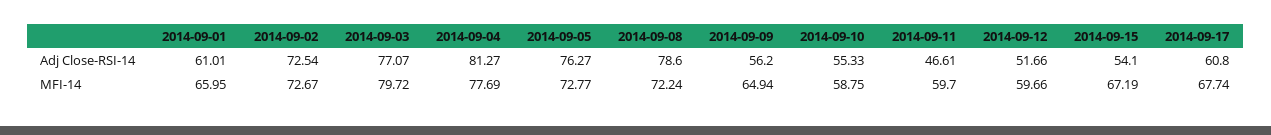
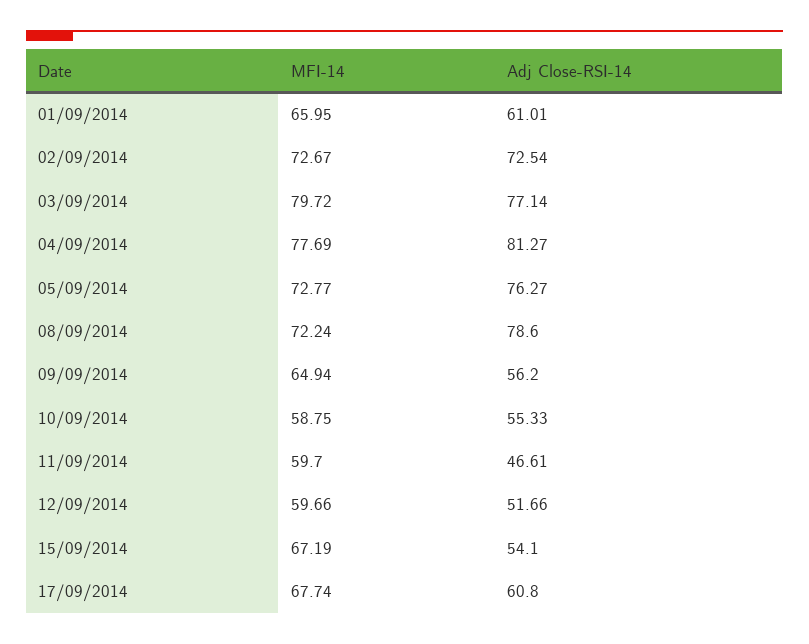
2014-09-03, Adj Close-RSI-14: 77.07 -> 77.14

